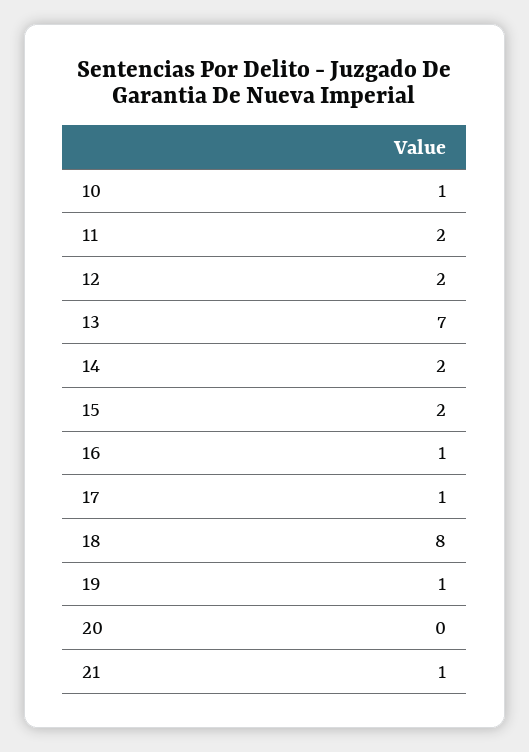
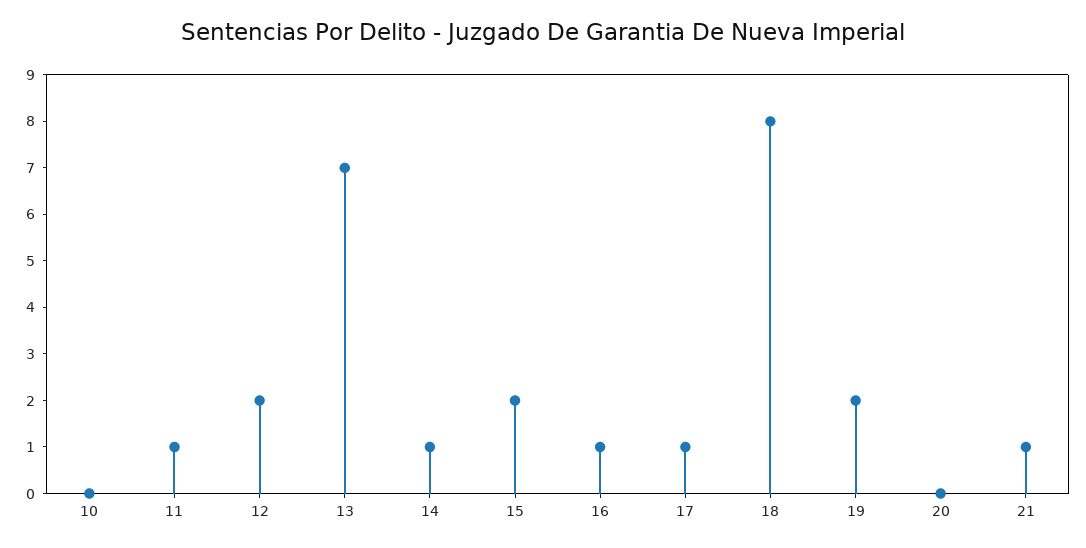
10: 1 -> 0
11: 2 -> 1
14: 2 -> 1
19: 1 -> 2

